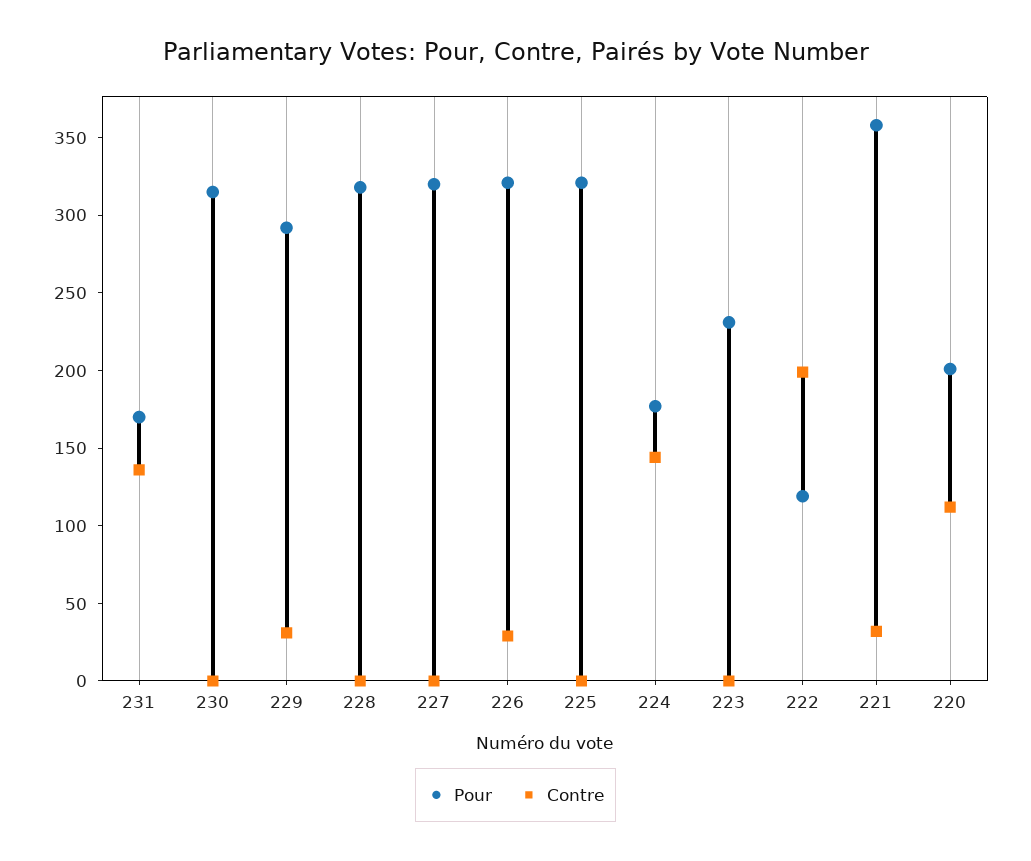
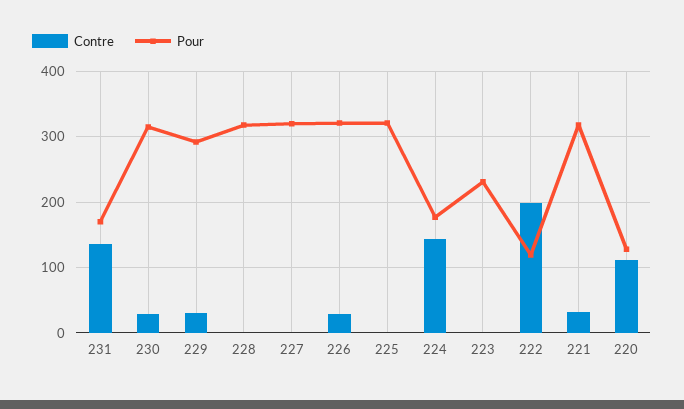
Contre, 230: 0 -> 30
Pour, 221: 360 -> 320
Pour, 220: 200 -> 130

